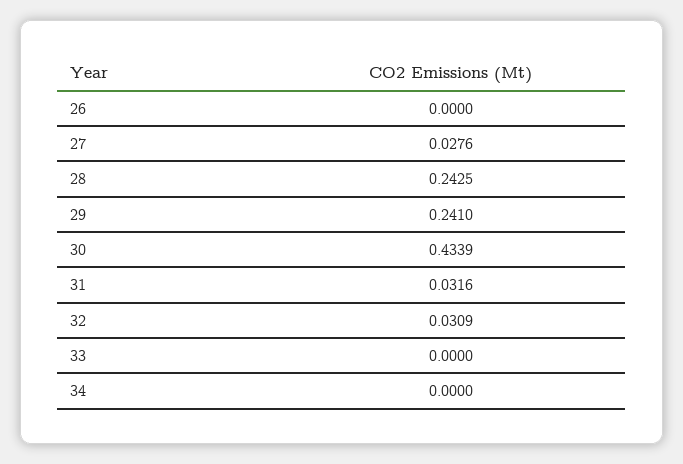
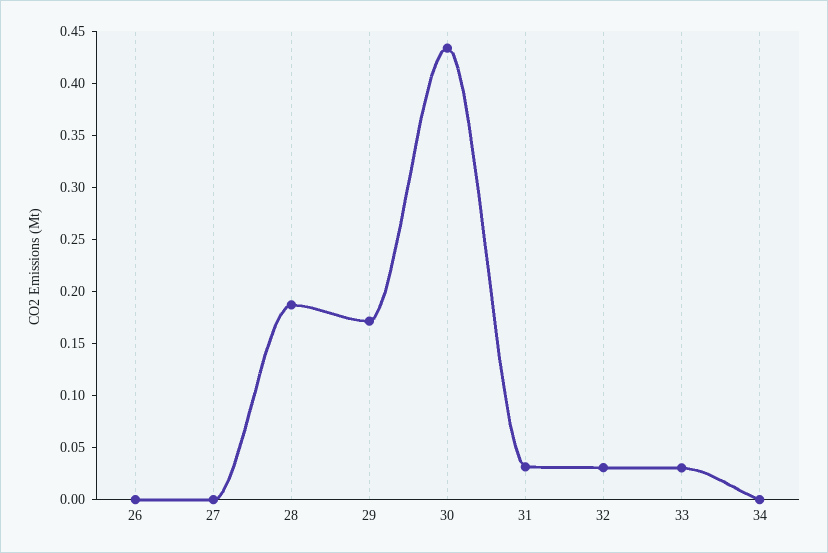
27: 0.0276 -> 0
28: 0.2425 -> 0.19
29: 0.241 -> 0.17
33: 0 -> 0.03

